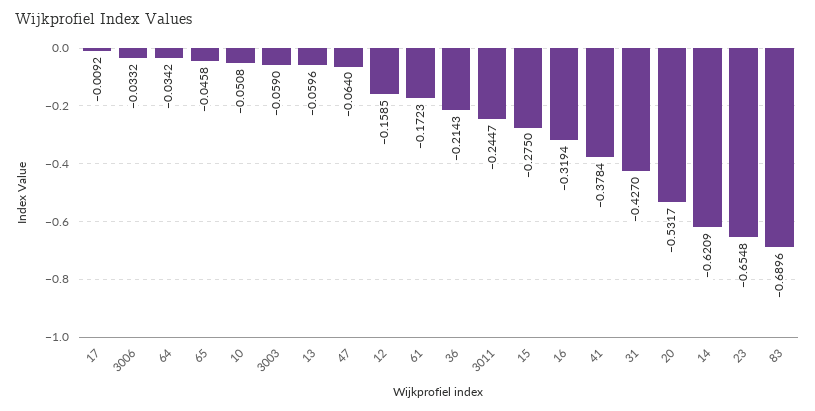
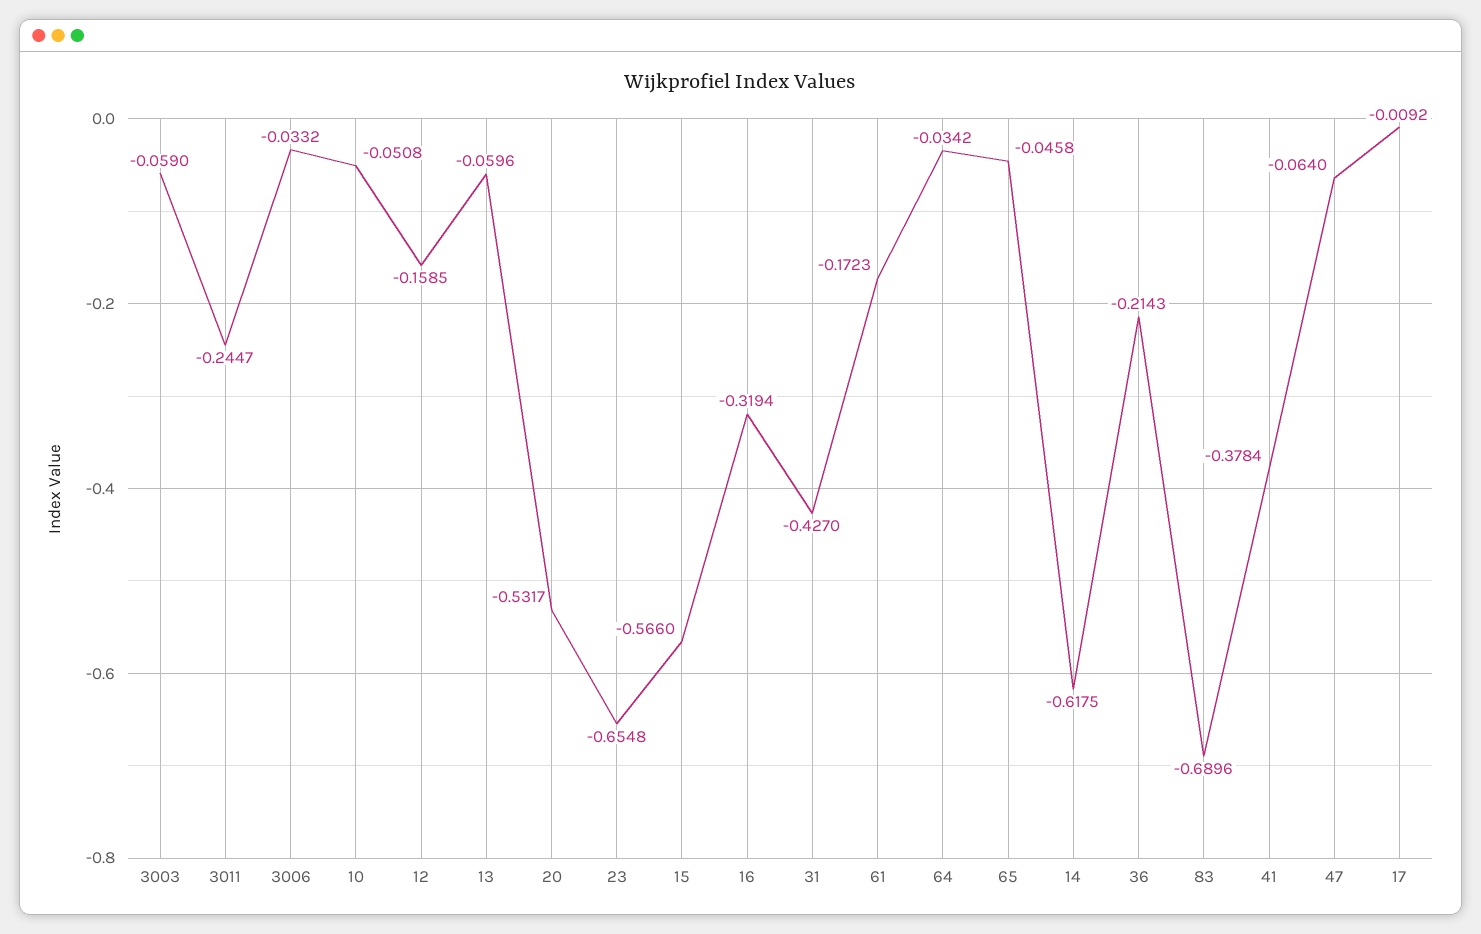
15: -0.275 -> -0.566
14: -0.6209 -> -0.6175

